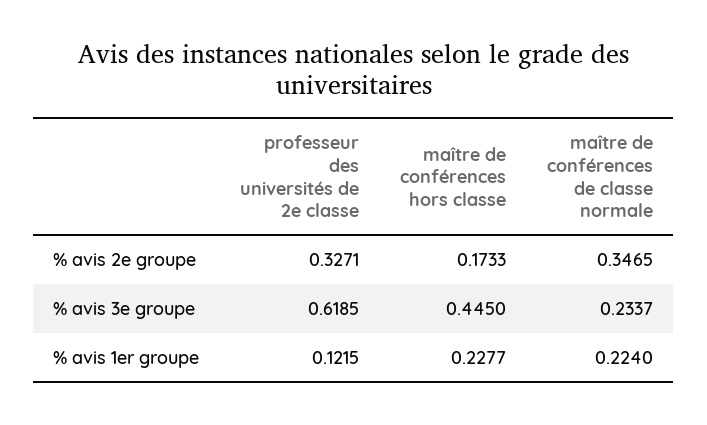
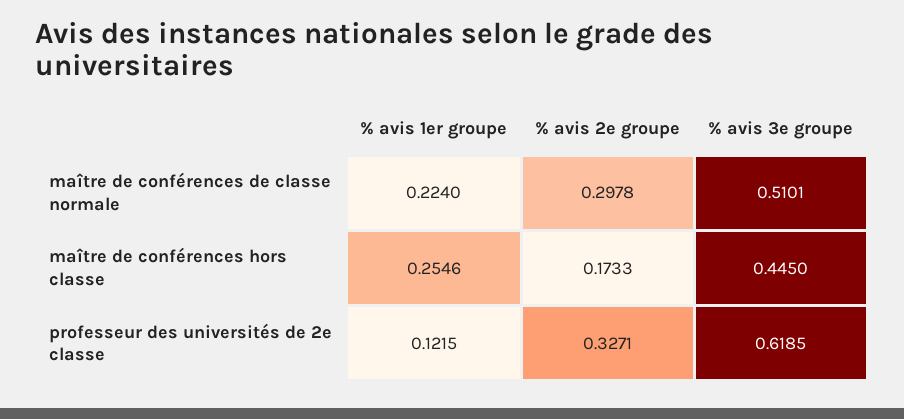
maître de conférences de classe normale, % avis 2e groupe: 0.3465 -> 0.2978
maître de conférences de classe normale, % avis 3e groupe: 0.2337 -> 0.5101
maître de conférences hors classe, % avis 1er groupe: 0.2277 -> 0.2546

